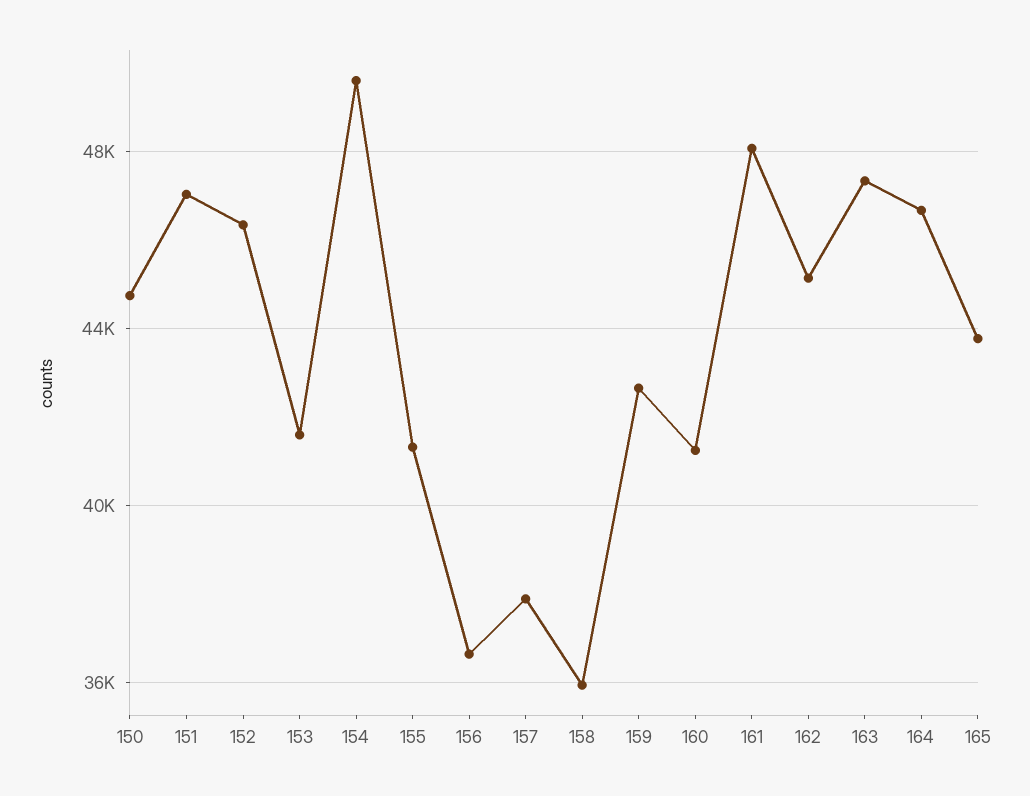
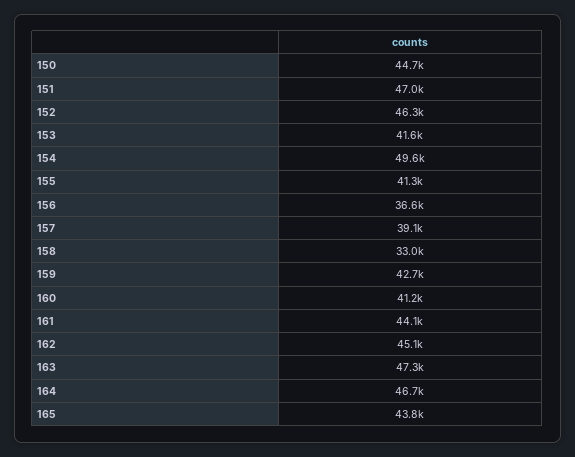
157: 38000 -> 39100
158: 36000 -> 33000
161: 48000 -> 44100

